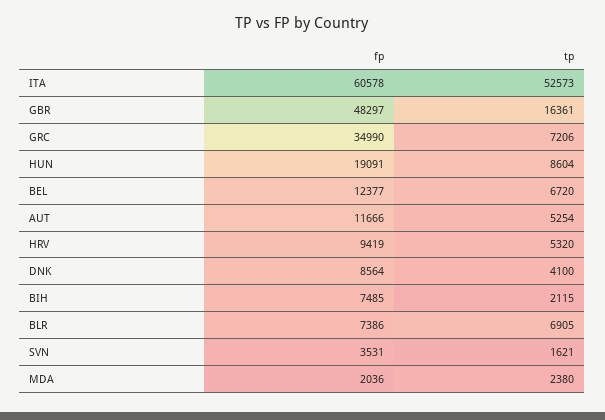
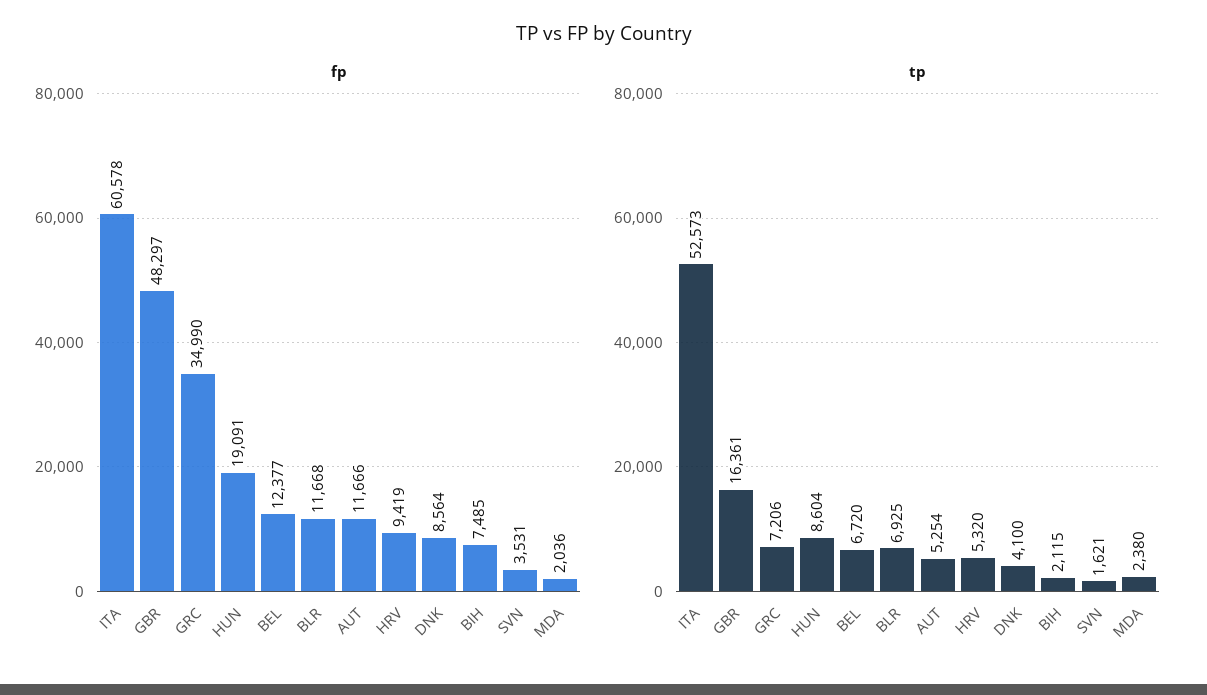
fp, BLR: 7386 -> 11668
tp, BLR: 6905 -> 6925

